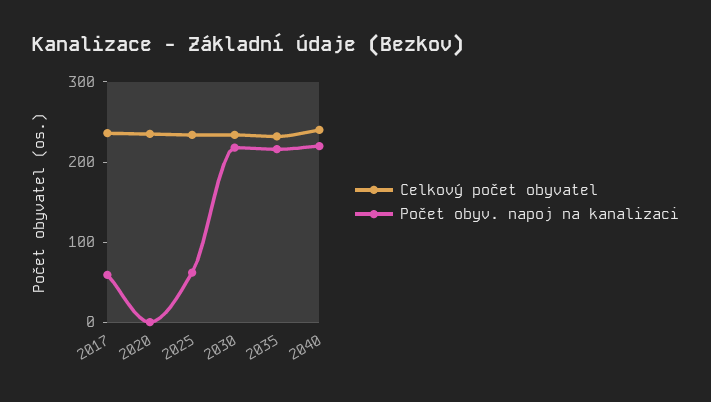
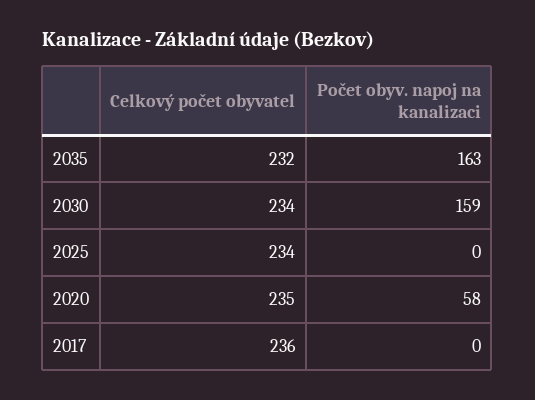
Počet obyv. napoj na kanalizaci, 2017: 60 -> 0
Počet obyv. napoj na kanalizaci, 2020: 0 -> 58
Počet obyv. napoj na kanalizaci, 2025: 60 -> 0
Počet obyv. napoj na kanalizaci, 2030: 220 -> 159
Počet obyv. napoj na kanalizaci, 2035: 220 -> 163
Celkový počet obyvatel, 2040: 240 -> none
Počet obyv. napoj na kanalizaci, 2040: 220 -> none

